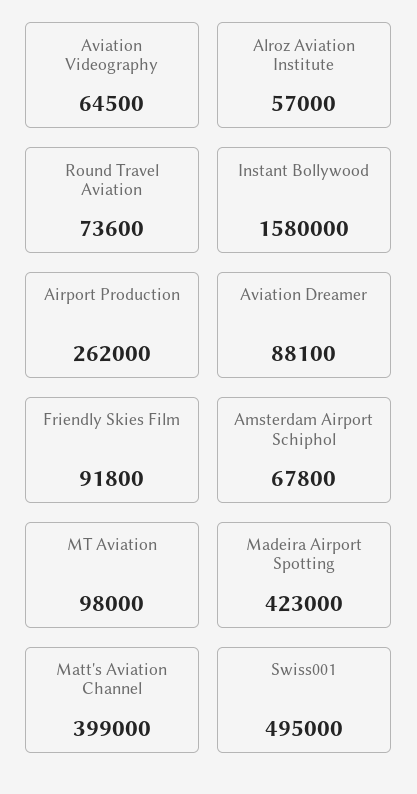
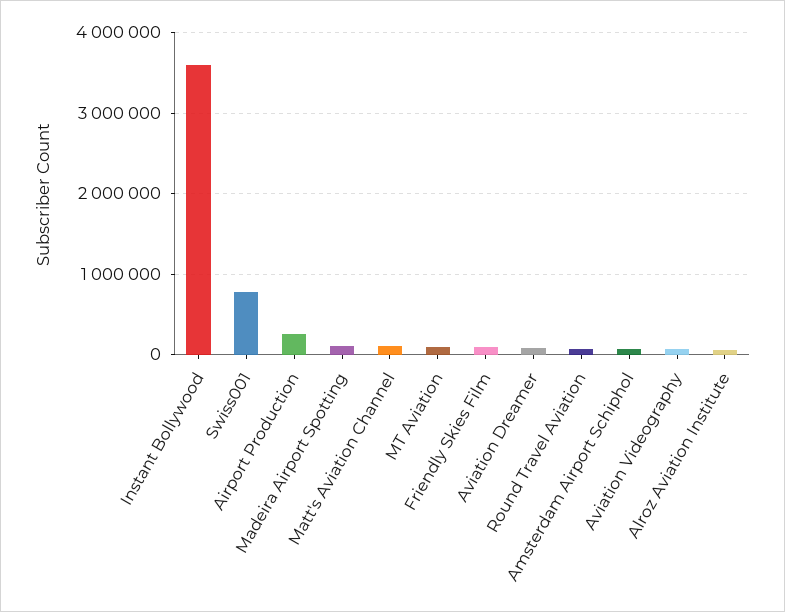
Instant Bollywood: 1580000 -> 3600000
Madeira Airport Spotting: 423000 -> 100000
Matt's Aviation Channel: 399000 -> 100000
Swiss001: 495000 -> 800000

